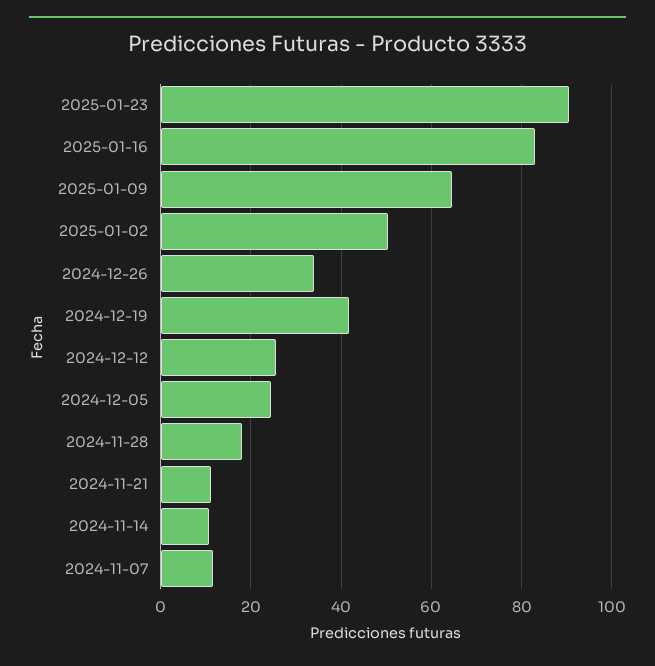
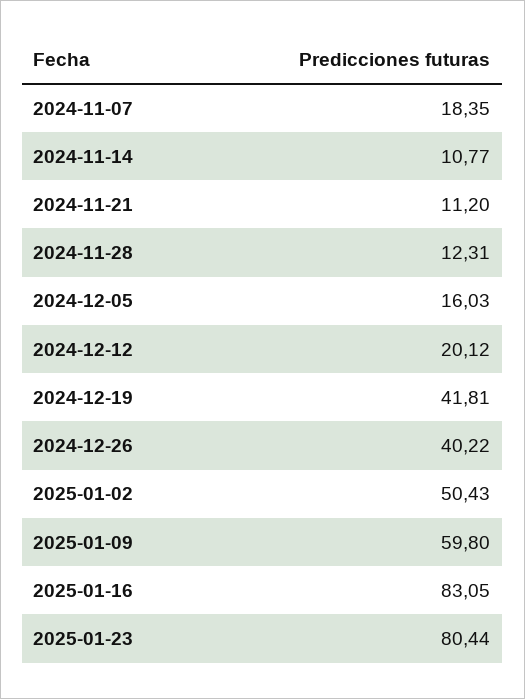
2025-01-23: 90 -> 80.44
2025-01-09: 64 -> 59.8
2024-12-26: 34 -> 40.22
2024-12-12: 26 -> 20.12
2024-12-05: 24 -> 16.03
2024-11-28: 18 -> 12.31
2024-11-07: 12 -> 18.35

